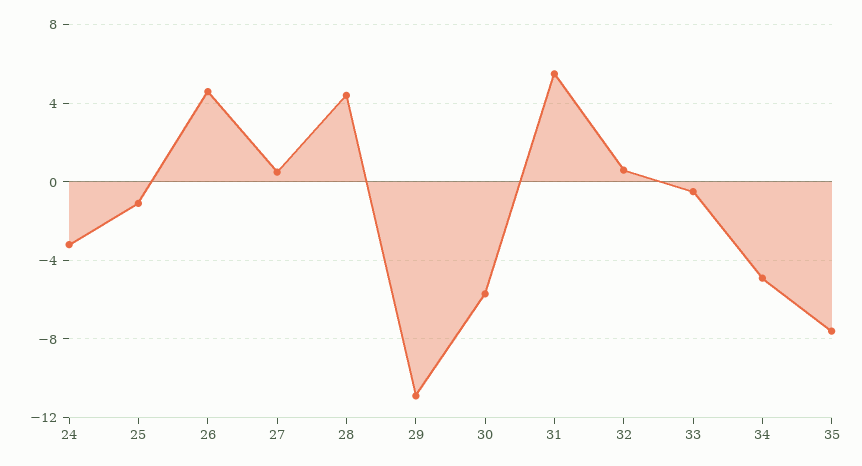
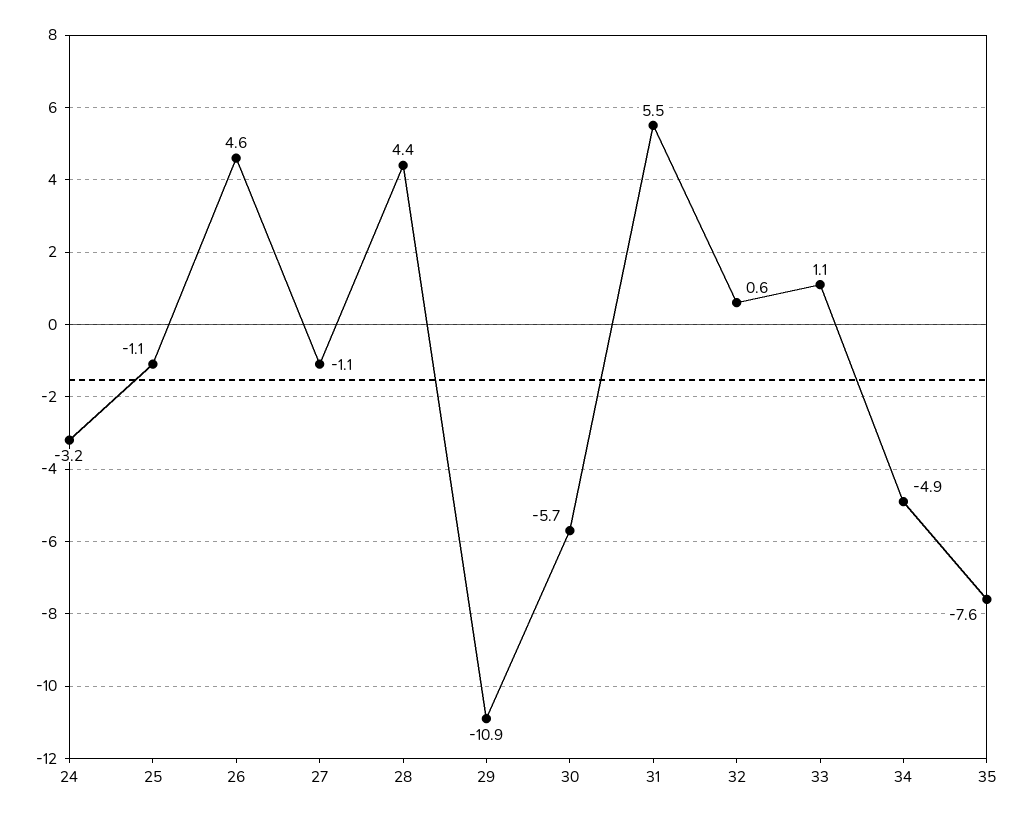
27: 0.5 -> -1.1
33: -0.5 -> 1.1

